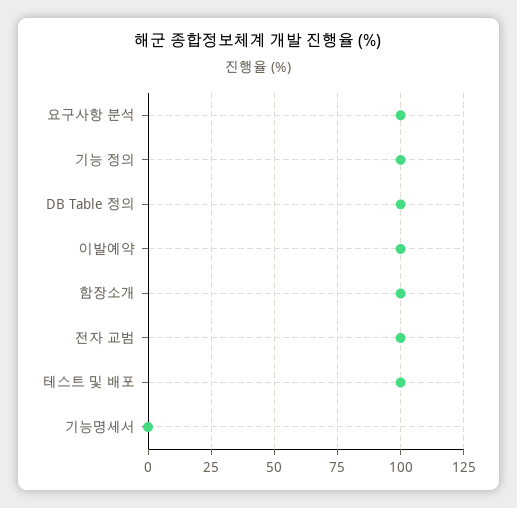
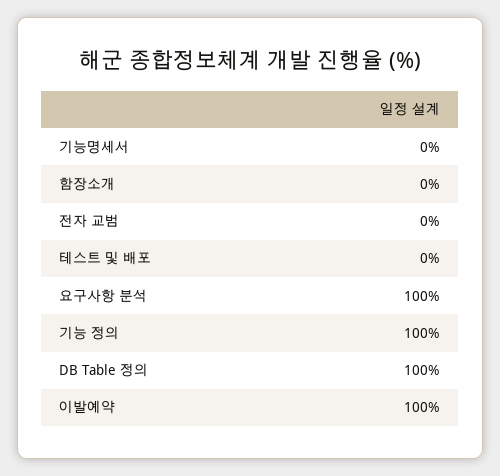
함장소개: 100 -> 0
전자 교범: 100 -> 0
테스트 및 배포: 100 -> 0

